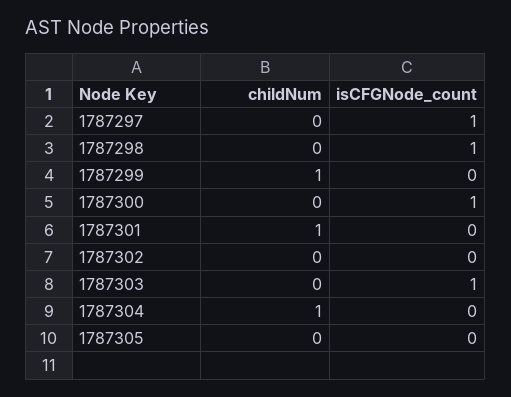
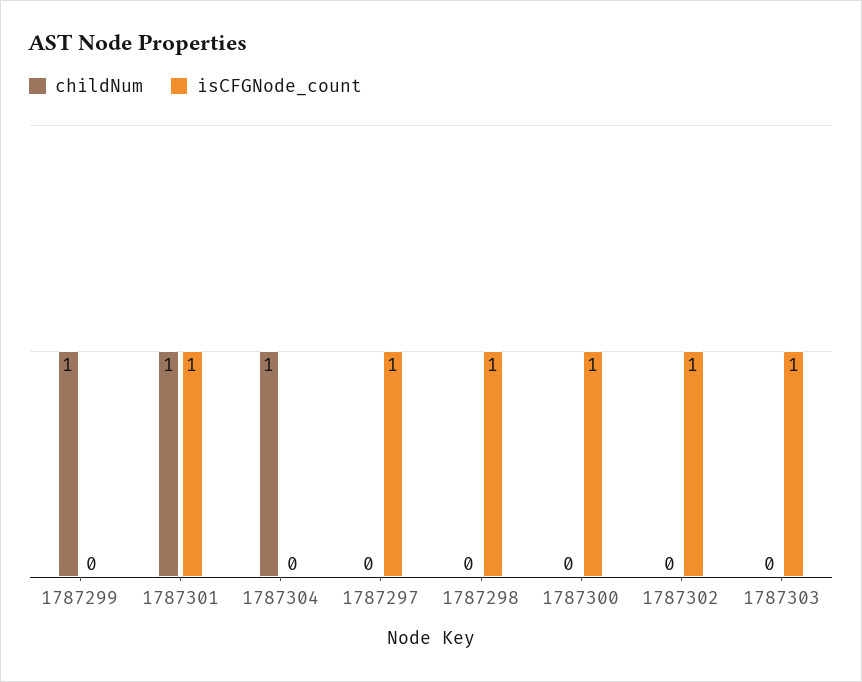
isCFGNode_count, 1787301: 0 -> 1
isCFGNode_count, 1787302: 0 -> 1
childNum, 1787305: 0 -> none
isCFGNode_count, 1787305: 0 -> none

